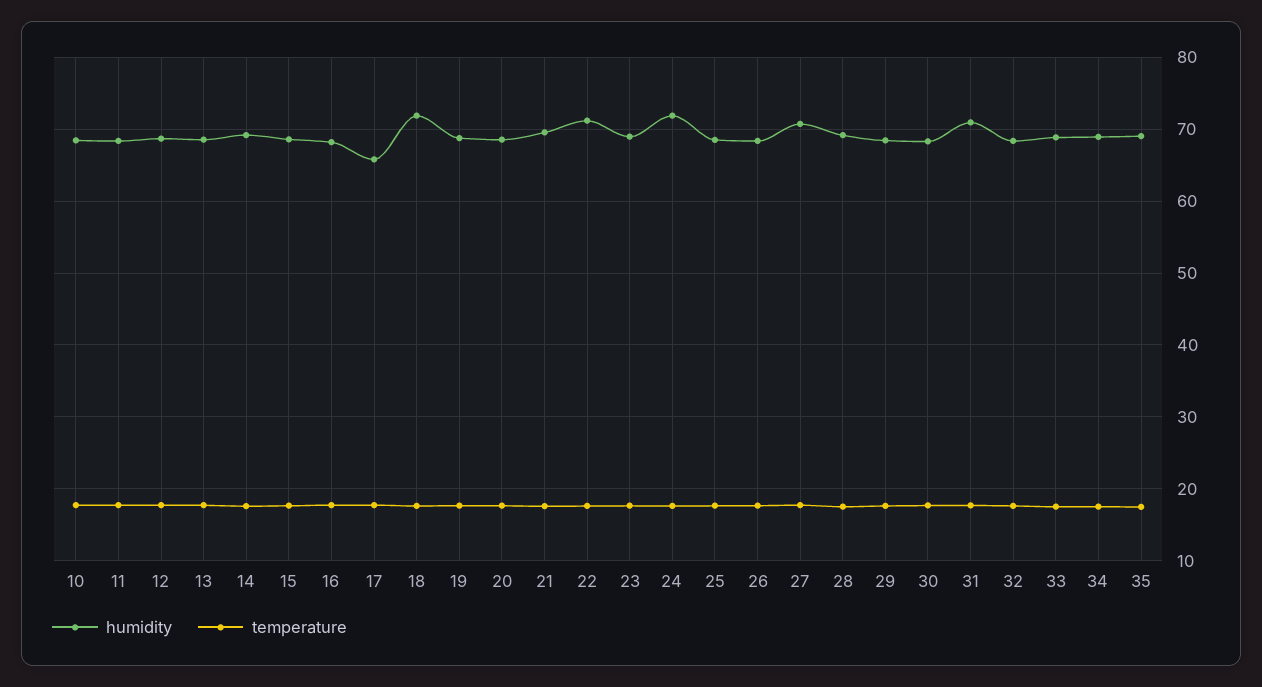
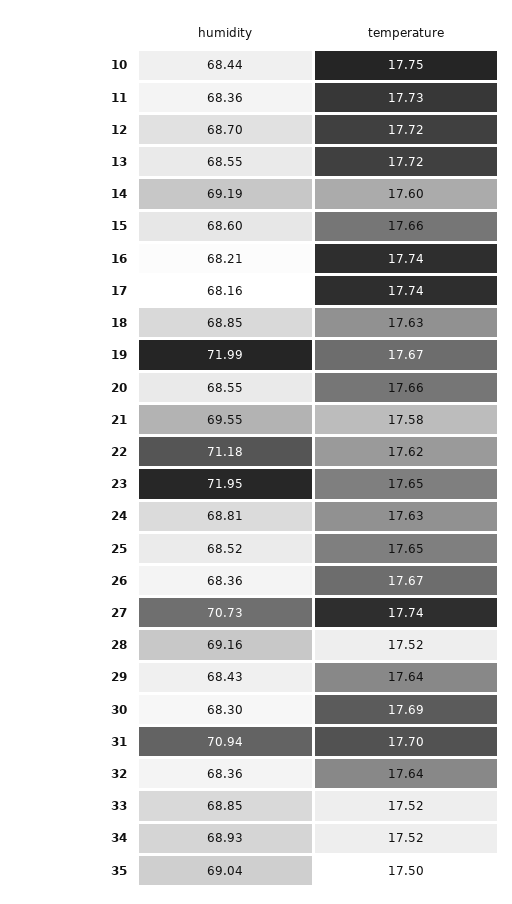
humidity, 17: 66 -> 68.16
humidity, 18: 72 -> 68.85
humidity, 19: 69 -> 71.99
humidity, 23: 69 -> 71.95
humidity, 24: 72 -> 68.81

